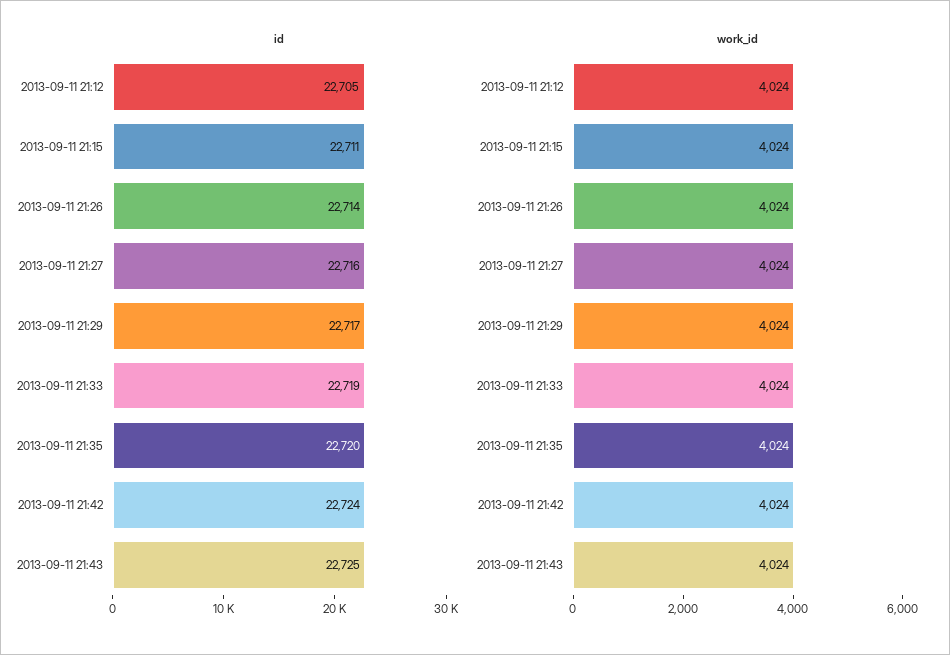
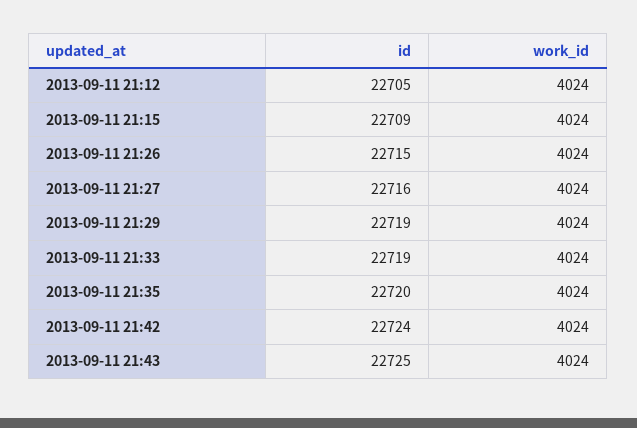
id, 2013-09-11 21:15: 22711 -> 22709
id, 2013-09-11 21:26: 22714 -> 22715
id, 2013-09-11 21:29: 22717 -> 22719

